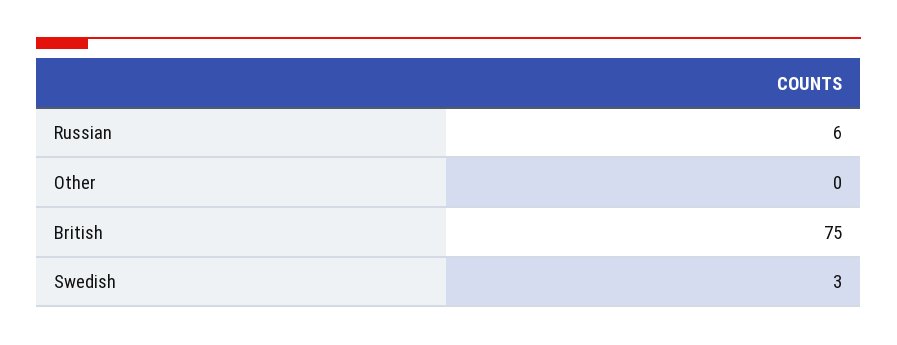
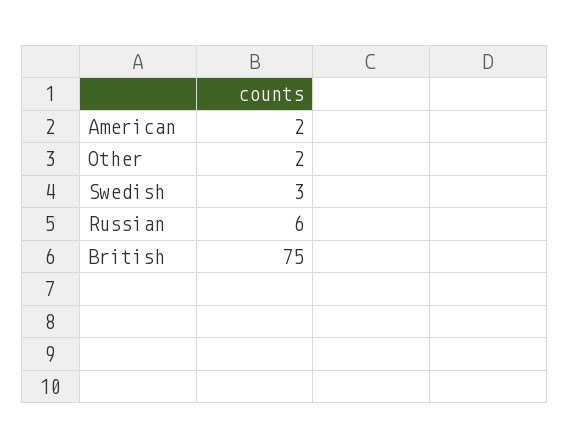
Other: 0 -> 2
American: none -> 2

